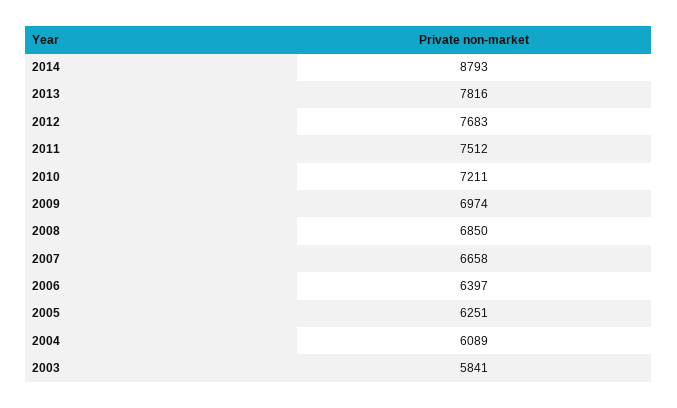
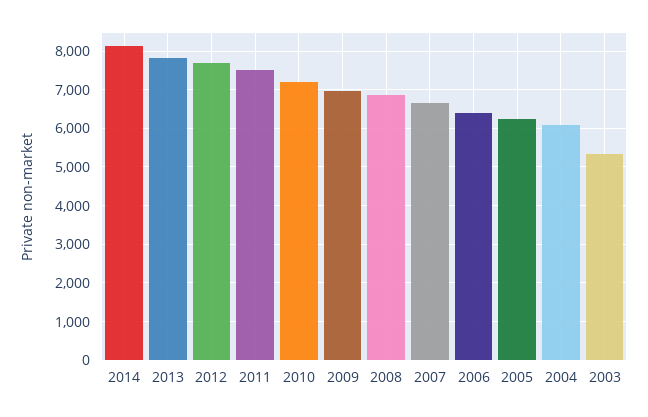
2014: 8793 -> 8200
2003: 5841 -> 5400

